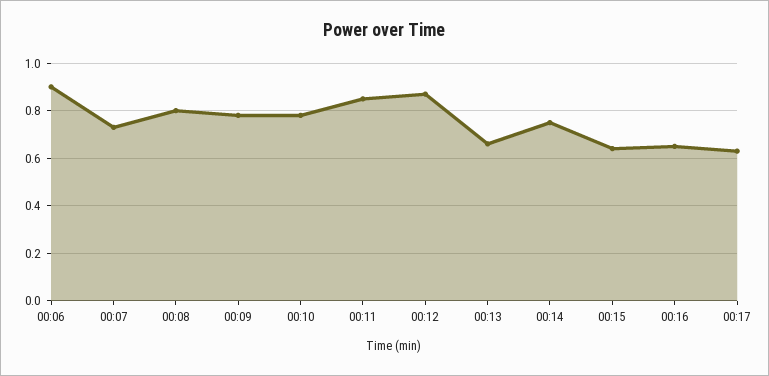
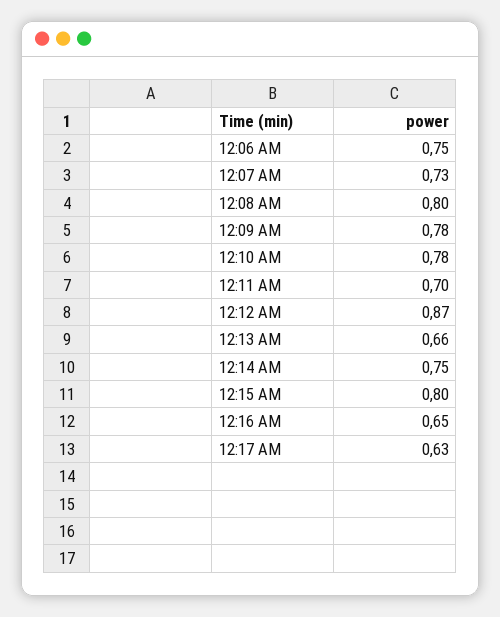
00:06: 0.9 -> 0.75
00:11: 0.85 -> 0.7
00:15: 0.65 -> 0.8

